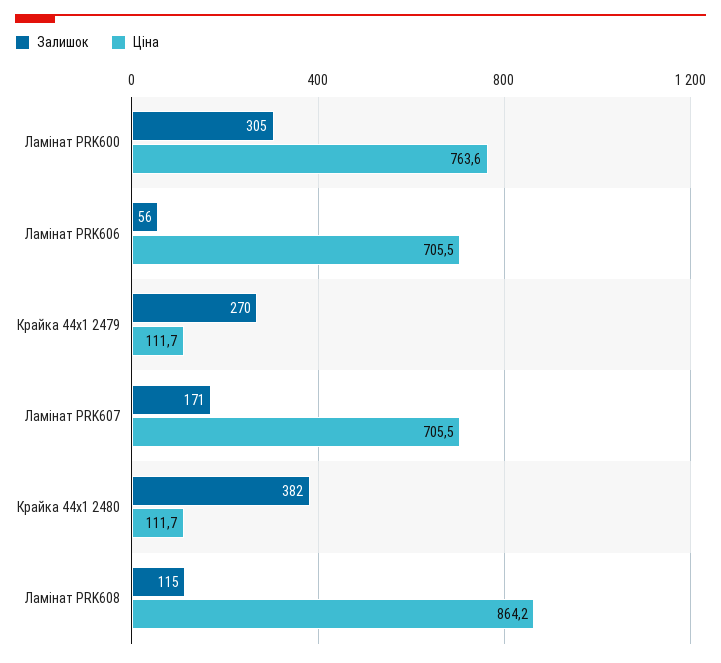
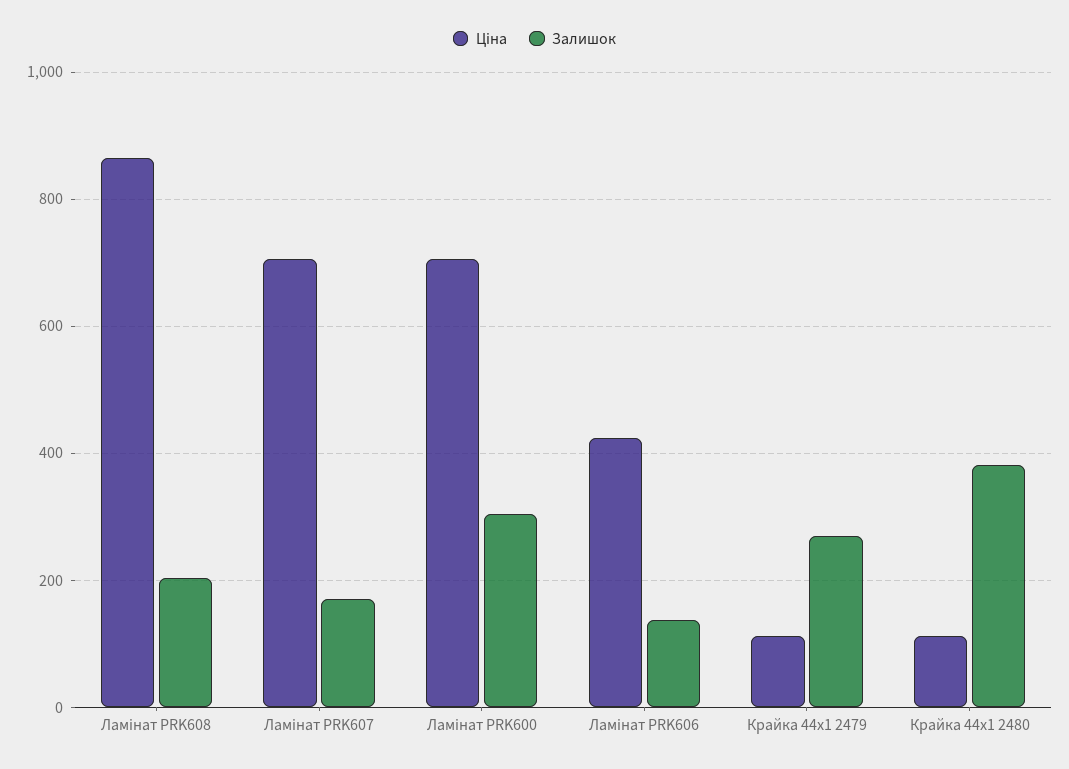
Ціна, Ламінат PRK600: 763.6 -> 700
Залишок, Ламінат PRK606: 56 -> 140
Ціна, Ламінат PRK606: 705.5 -> 420
Залишок, Ламінат PRK608: 115 -> 200

